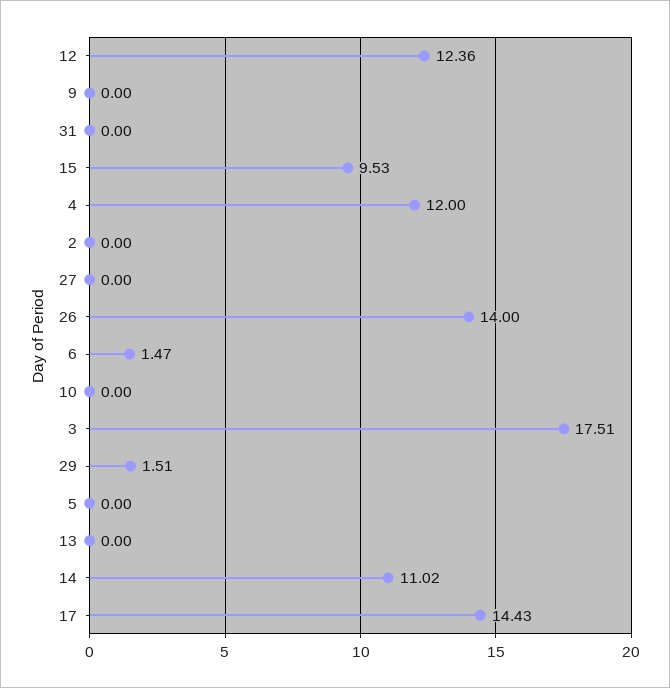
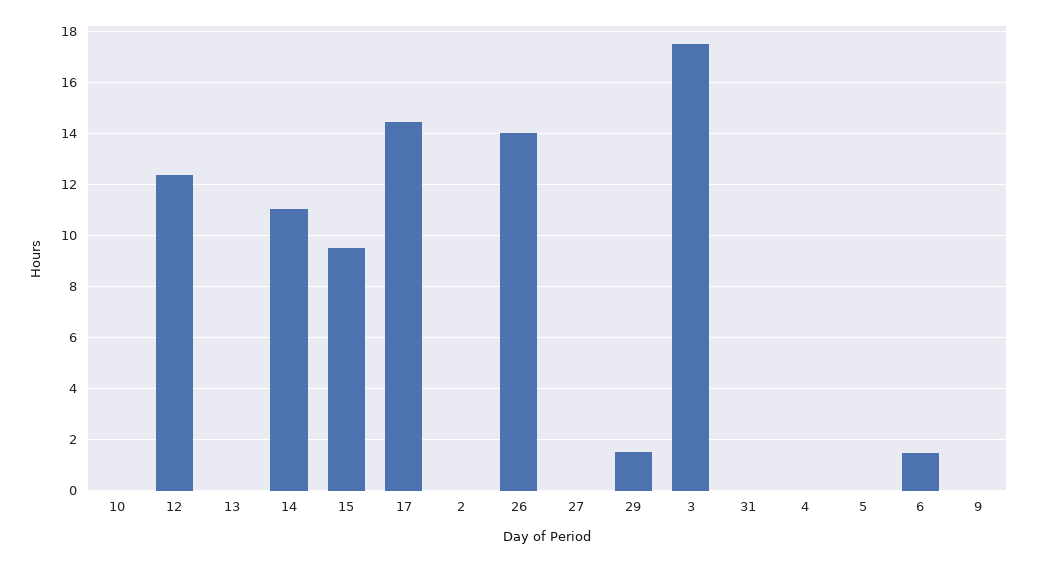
4: 12 -> 0

